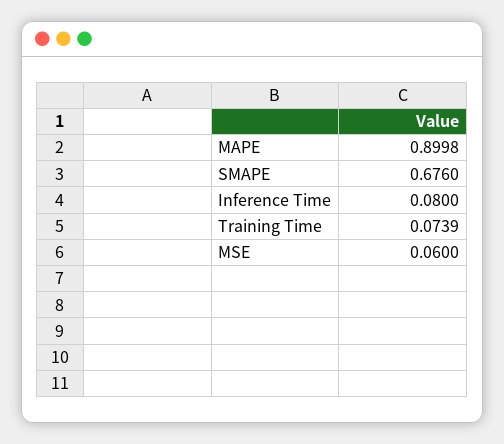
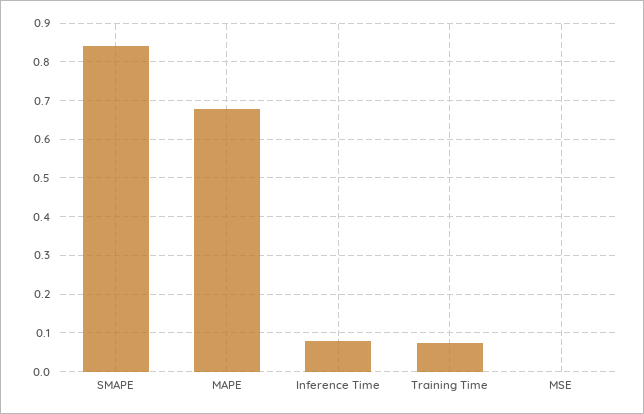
MAPE: 0.8998 -> 0.68
SMAPE: 0.676 -> 0.84
MSE: 0.06 -> 0

